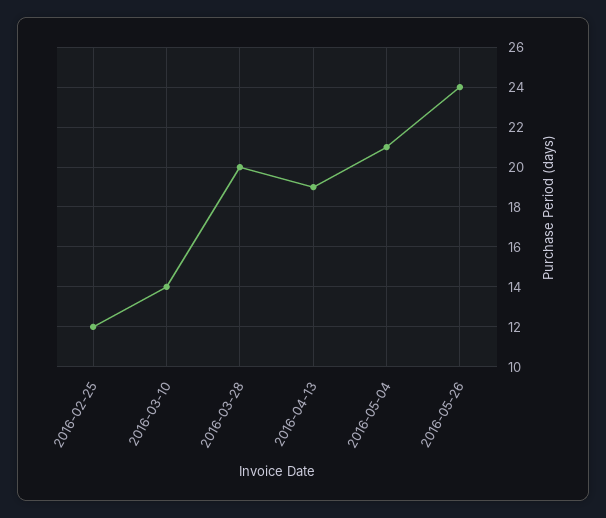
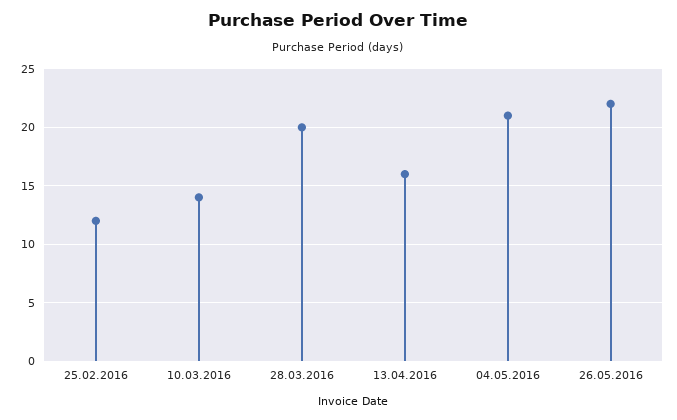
2016-04-13: 19 -> 16
2016-05-26: 24 -> 22

